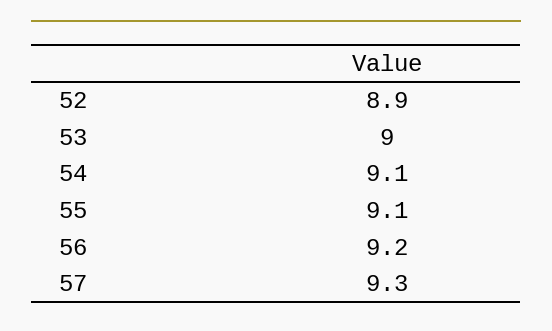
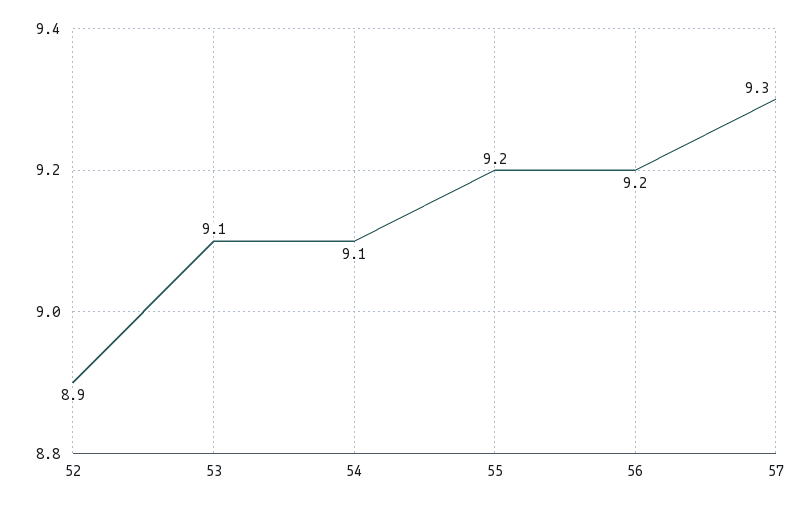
53: 9 -> 9.1
55: 9.1 -> 9.2

